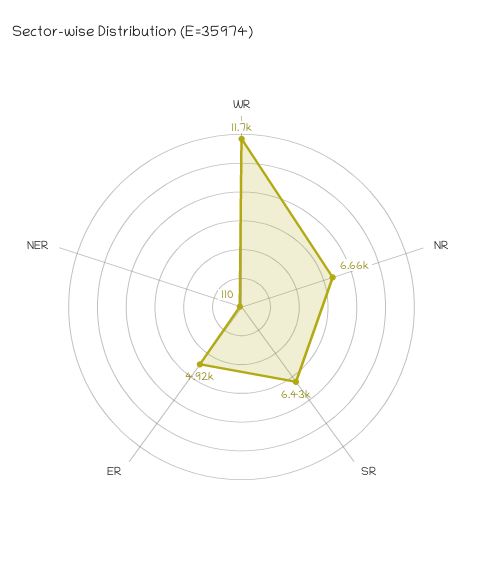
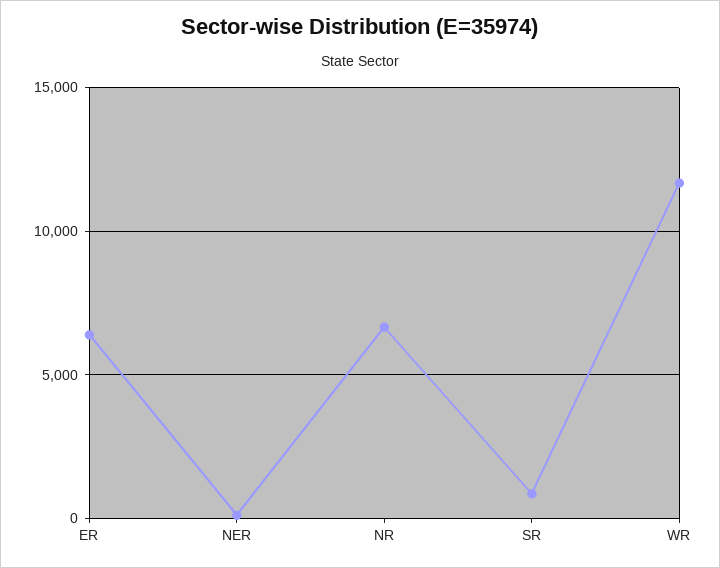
SR: 6430 -> 1000
ER: 4920 -> 6500

